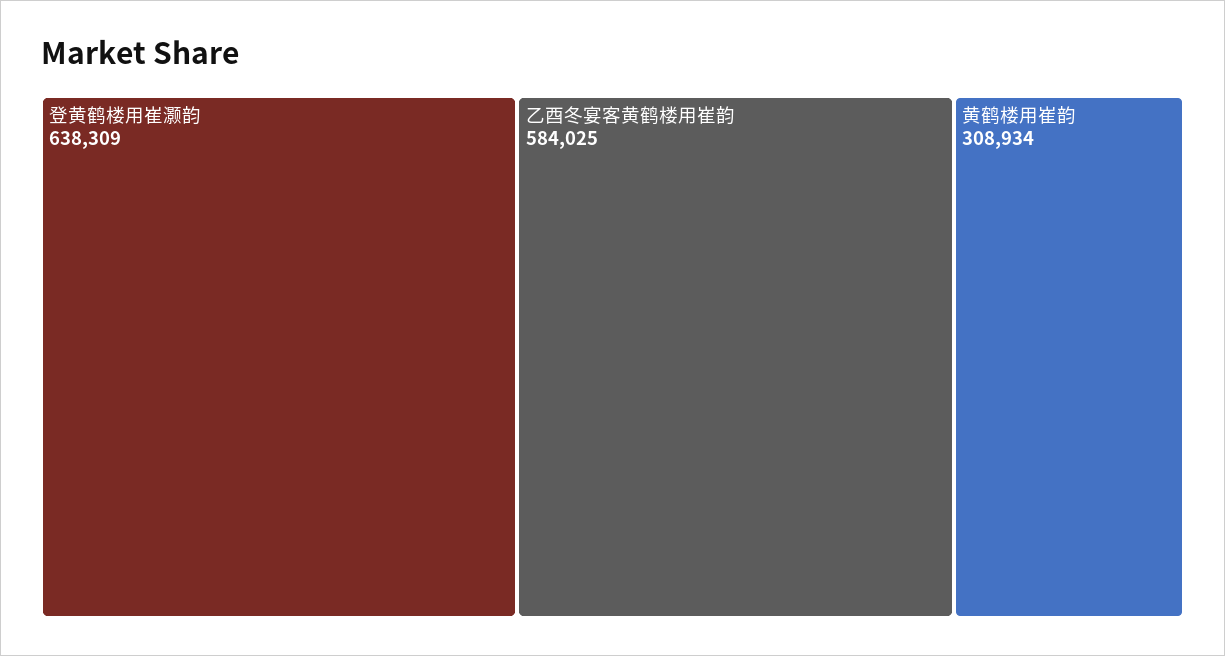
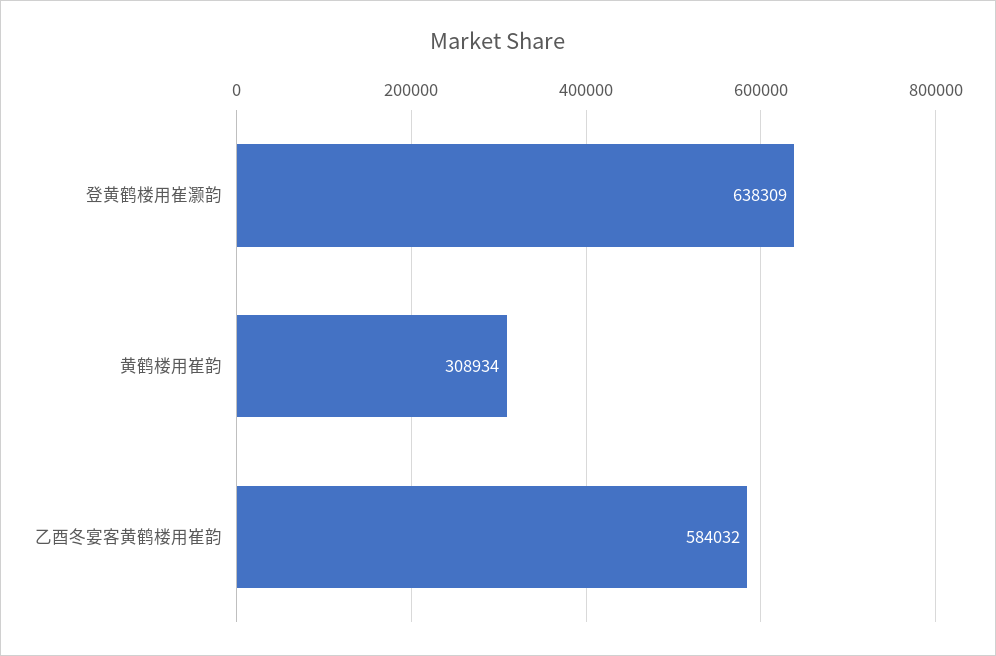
乙酉冬宴客黄鹤楼用崔韵: 584025 -> 584032

